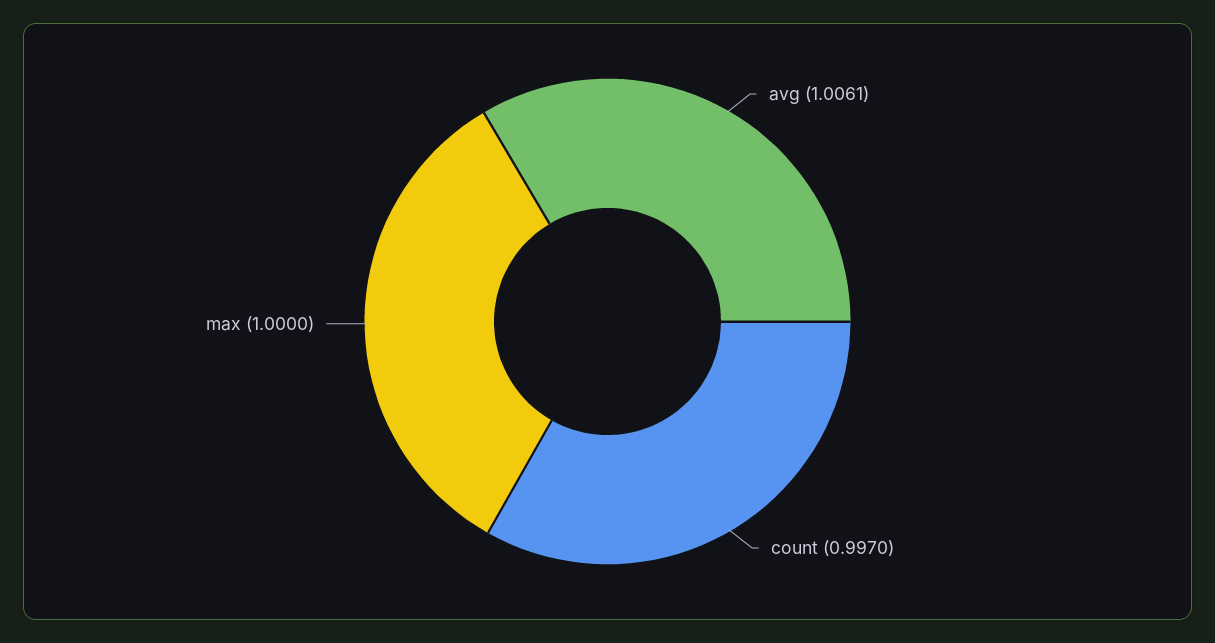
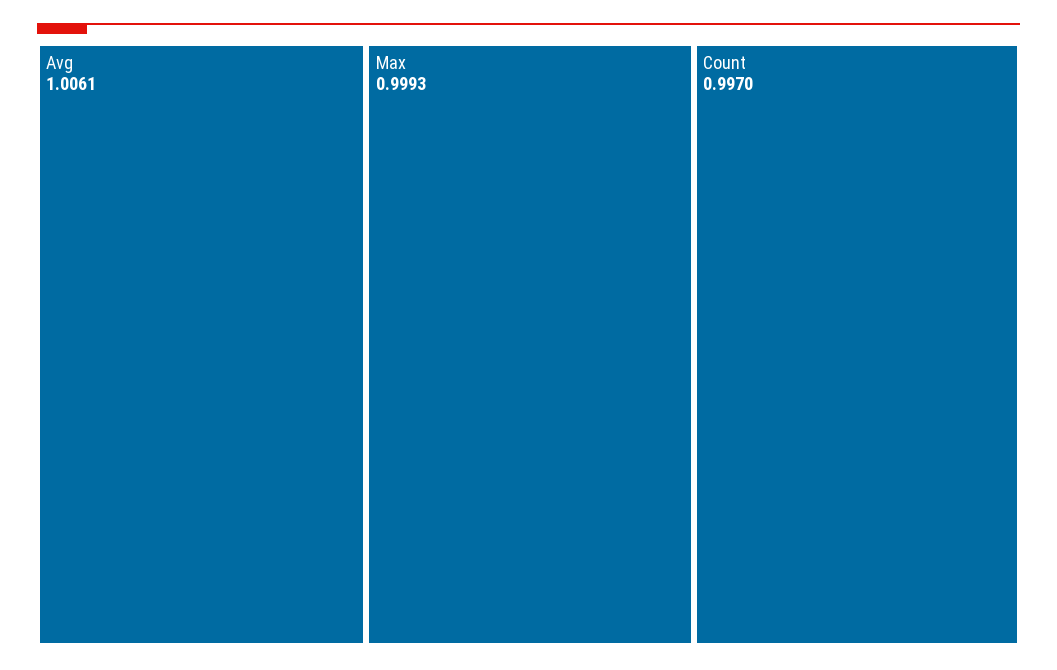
max: 1 -> 0.9993

